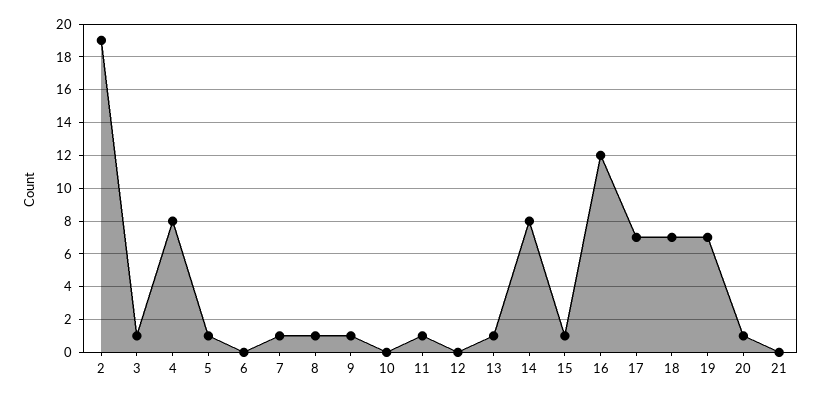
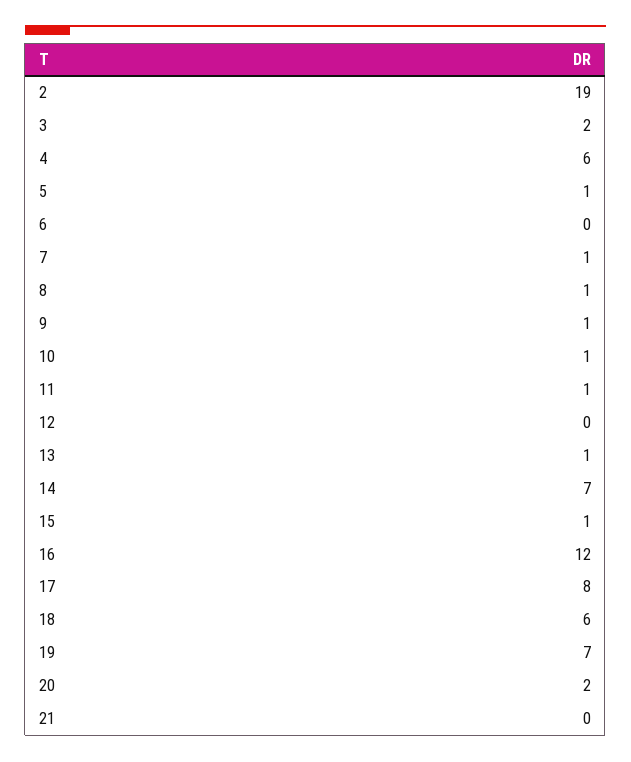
3: 1 -> 2
4: 8 -> 6
10: 0 -> 1
14: 8 -> 7
17: 7 -> 8
18: 7 -> 6
20: 1 -> 2

